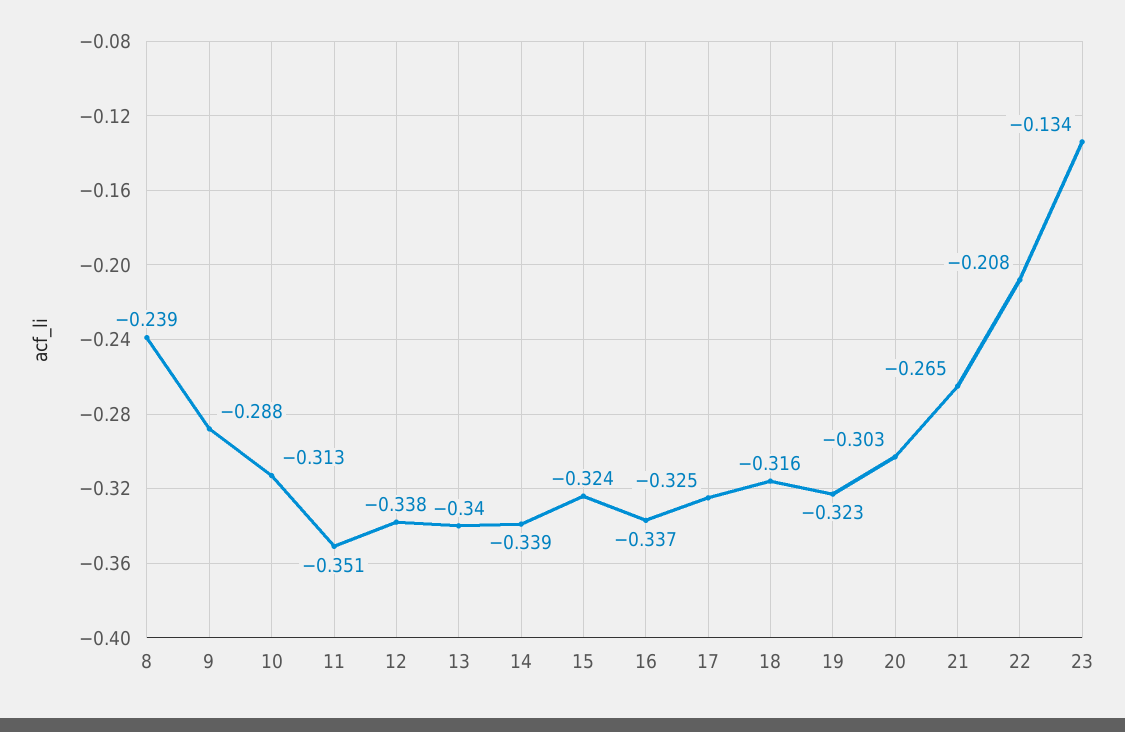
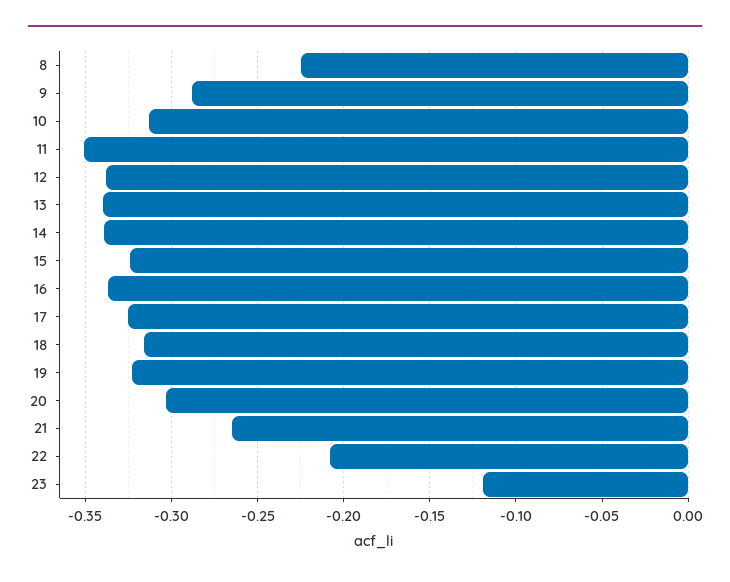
8: -0.239 -> -0.225
23: -0.134 -> -0.12

